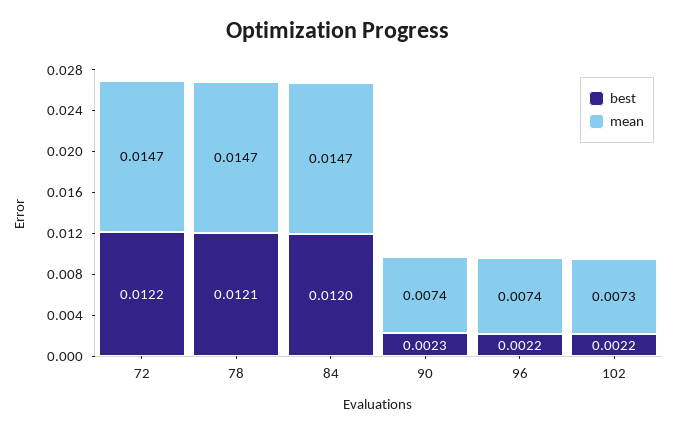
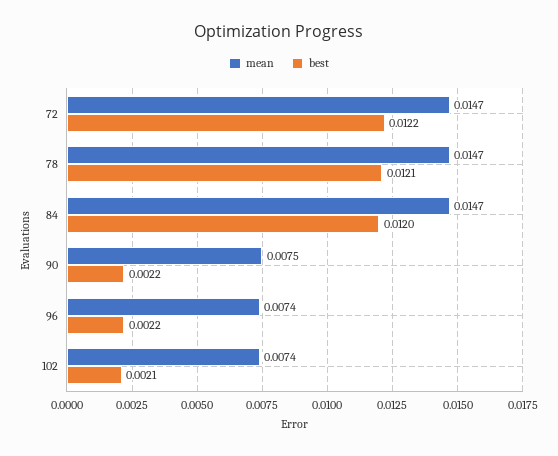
best, 90: 0.0023 -> 0.0022
mean, 90: 0.0074 -> 0.0075
best, 102: 0.0022 -> 0.0021
mean, 102: 0.0073 -> 0.0074

